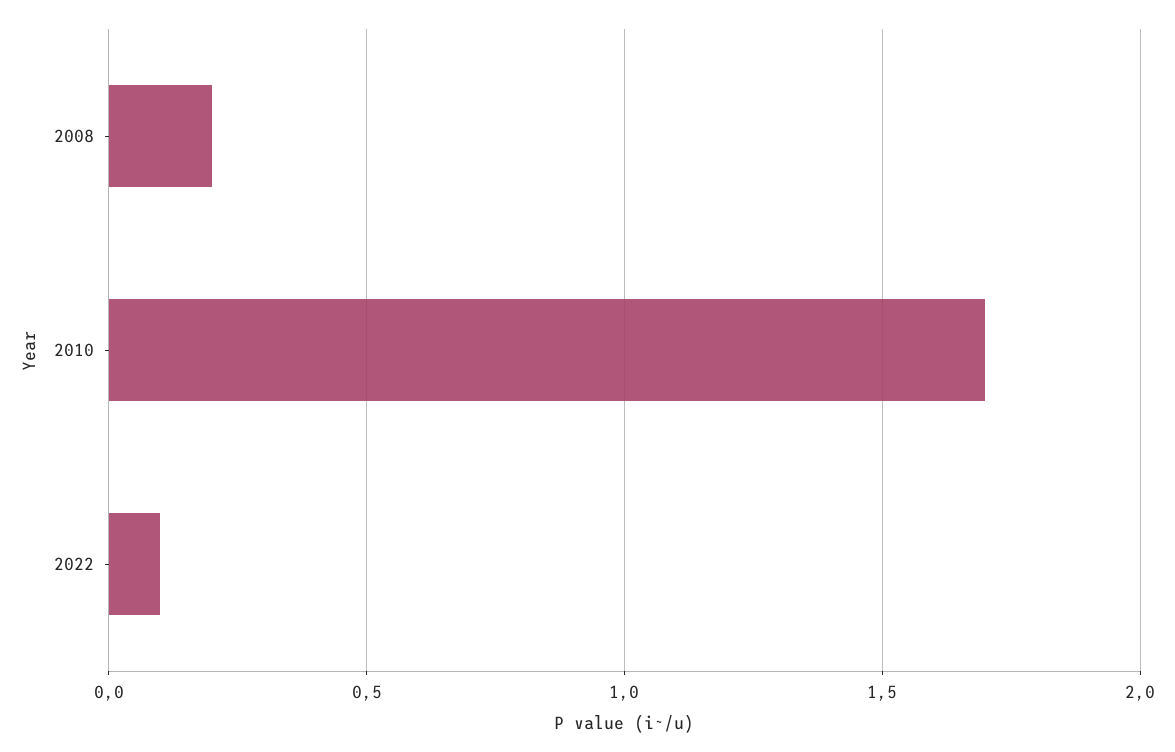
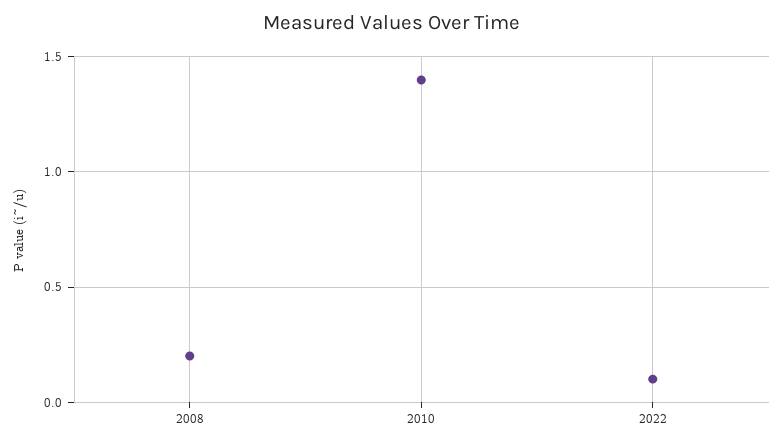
2010: 1.7 -> 1.4

